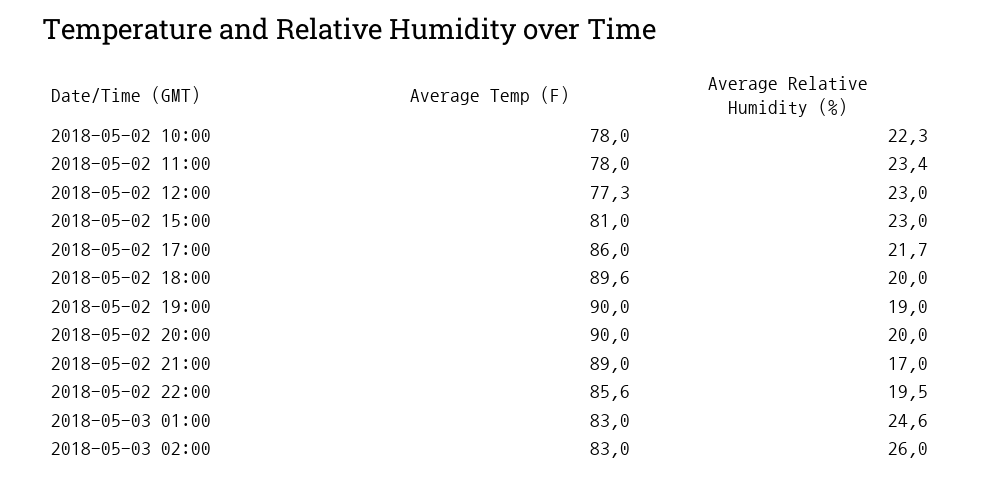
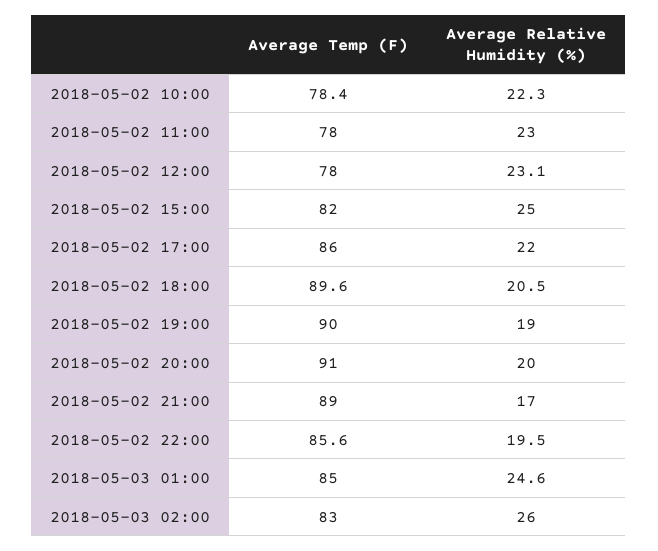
Average Temp (F), 2018-05-02 10:00: 78 -> 78.4
Average Relative Humidity (%), 2018-05-02 11:00: 23.4 -> 23
Average Temp (F), 2018-05-02 12:00: 77.3 -> 78
Average Relative Humidity (%), 2018-05-02 12:00: 23 -> 23.1
Average Temp (F), 2018-05-02 15:00: 81 -> 82
Average Relative Humidity (%), 2018-05-02 15:00: 23 -> 25
Average Relative Humidity (%), 2018-05-02 17:00: 21.7 -> 22
Average Relative Humidity (%), 2018-05-02 18:00: 20 -> 20.5
Average Temp (F), 2018-05-02 20:00: 90 -> 91
Average Temp (F), 2018-05-03 01:00: 83 -> 85

